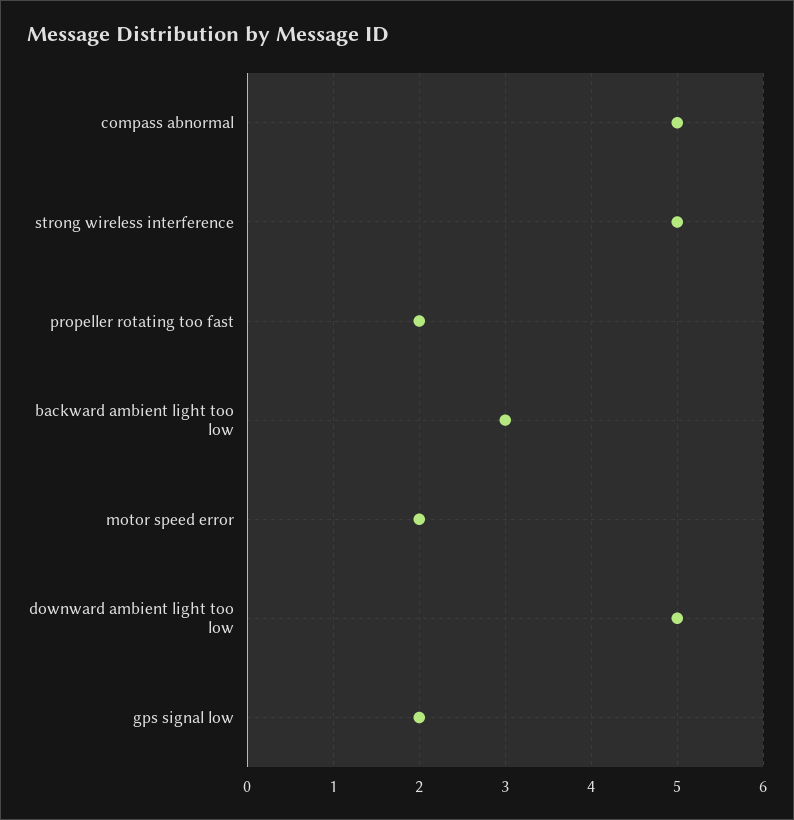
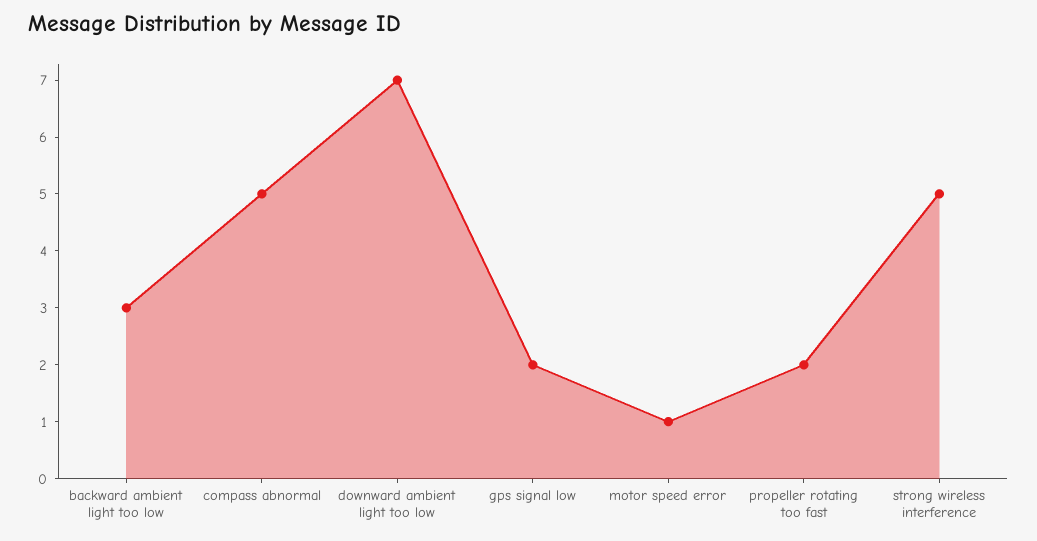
motor speed error: 2 -> 1
downward ambient light too low: 5 -> 7

